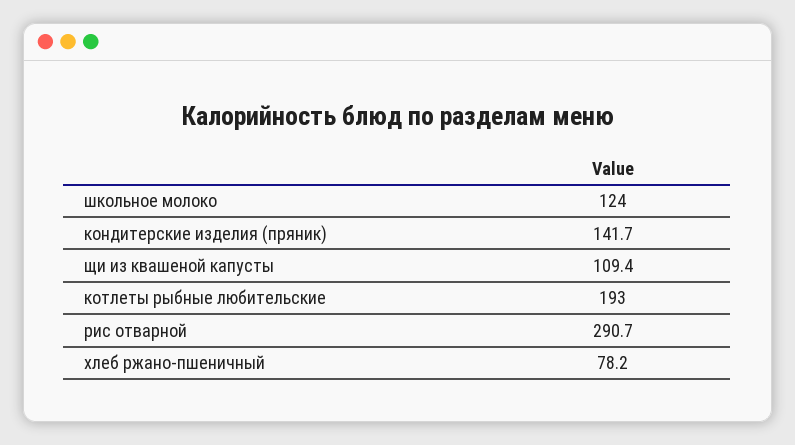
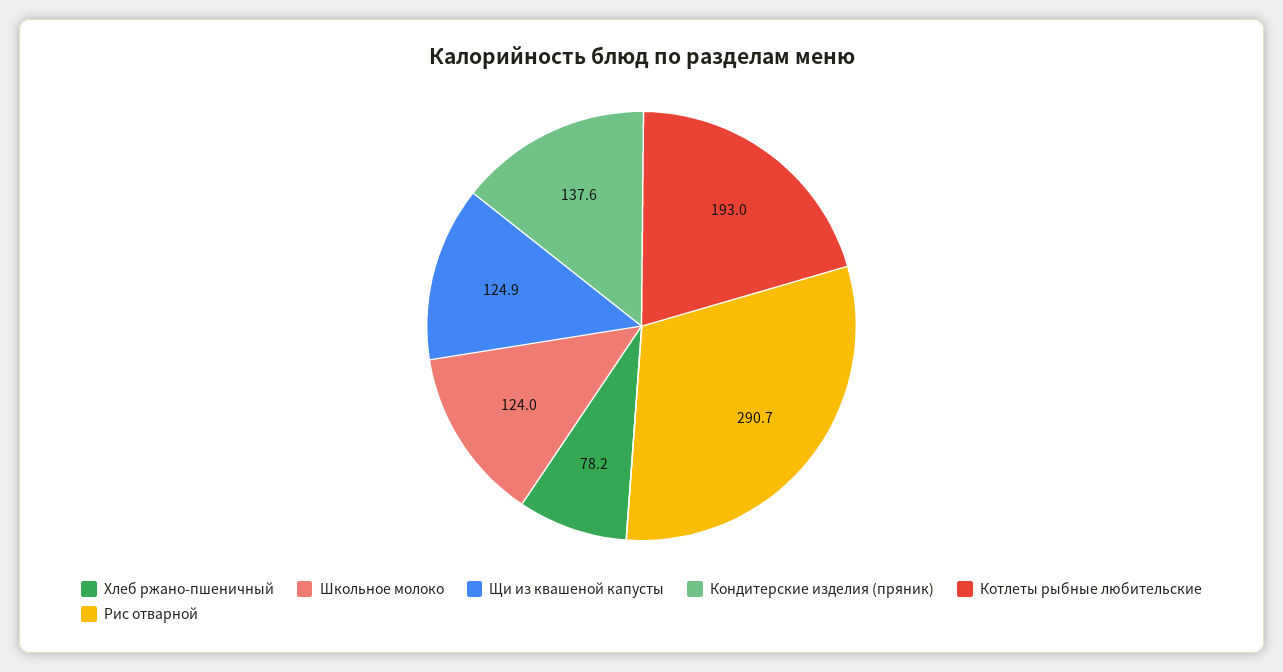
кондитерские изделия (пряник): 141.7 -> 137.6
щи из квашеной капусты: 109.4 -> 124.9

